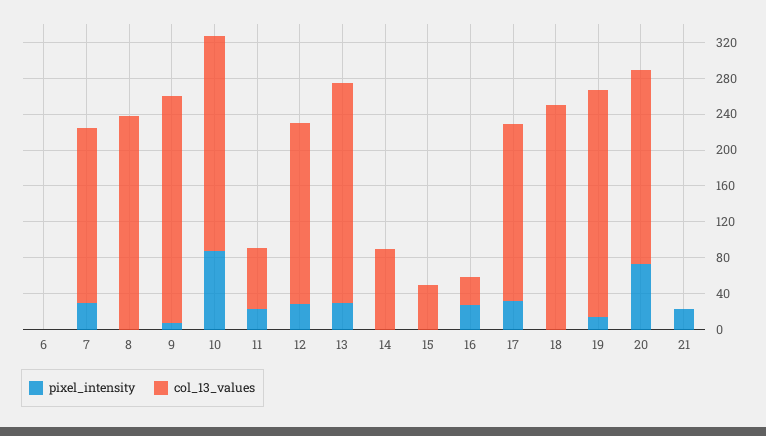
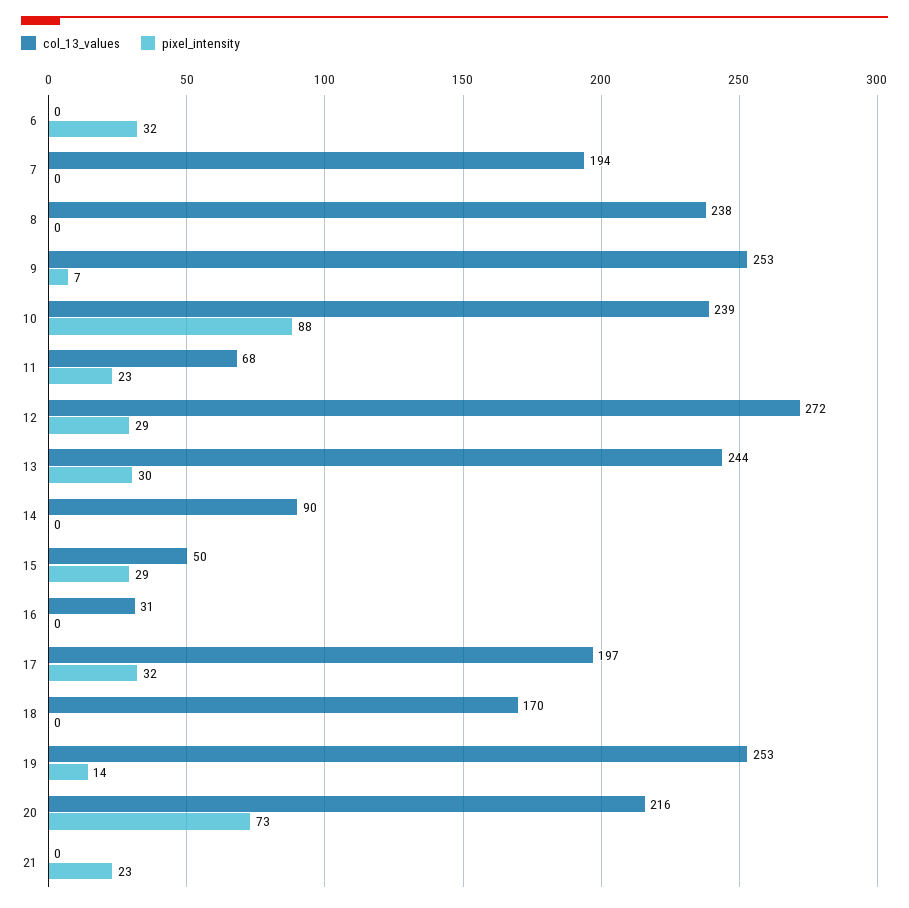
pixel_intensity, 6: 0 -> 32
pixel_intensity, 7: 30 -> 0
col_13_values, 12: 200 -> 272
pixel_intensity, 15: 0 -> 29
pixel_intensity, 16: 30 -> 0
col_13_values, 18: 250 -> 170

